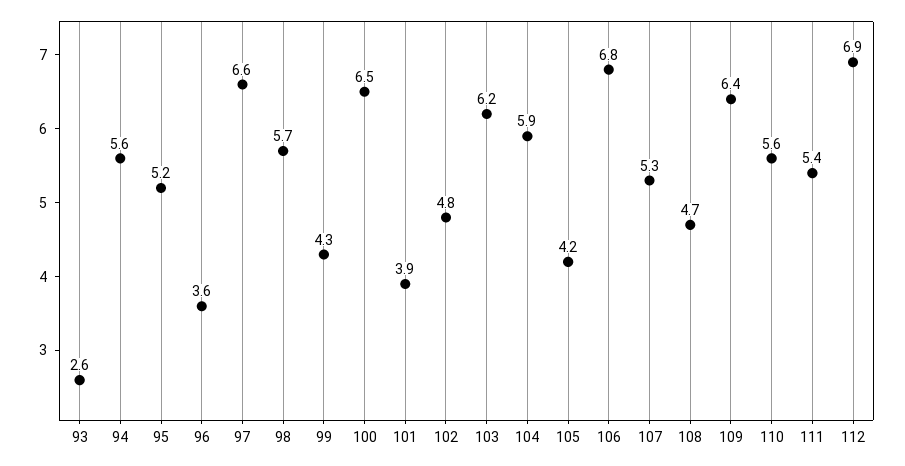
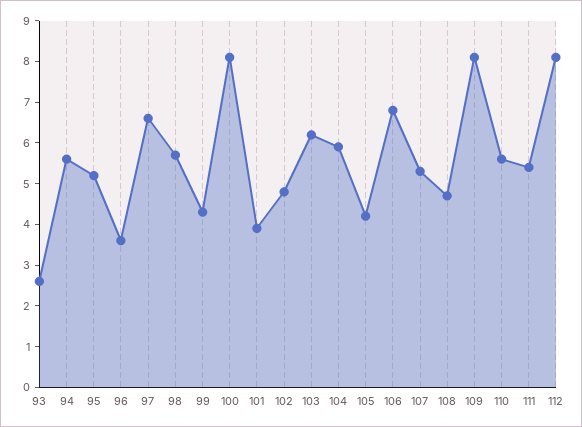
100: 6.5 -> 8
109: 6.4 -> 8
112: 6.9 -> 8

